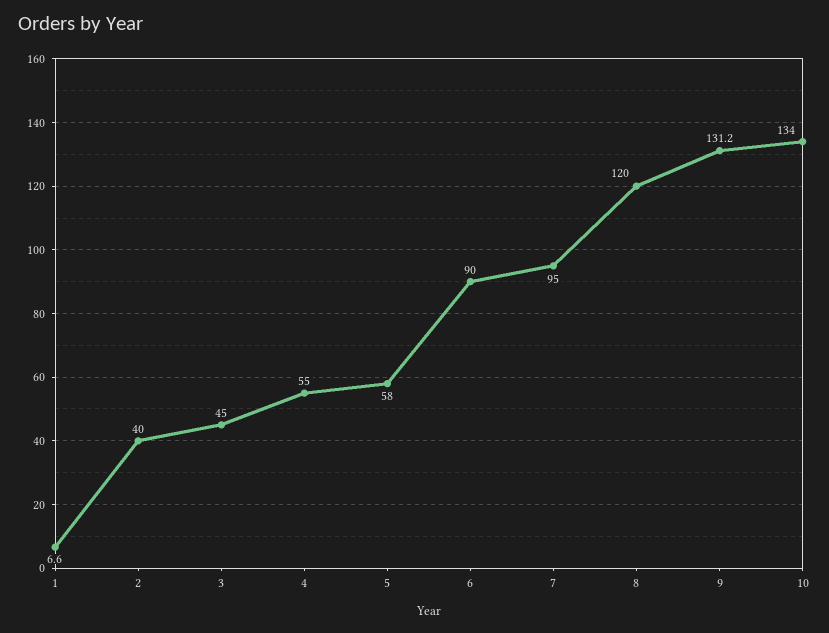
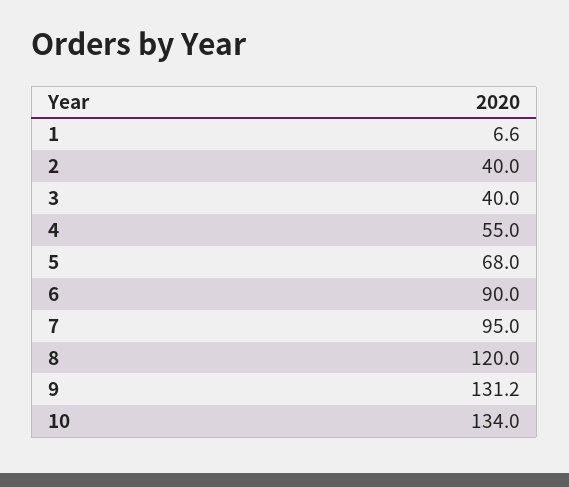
3: 45 -> 40
5: 58 -> 68

